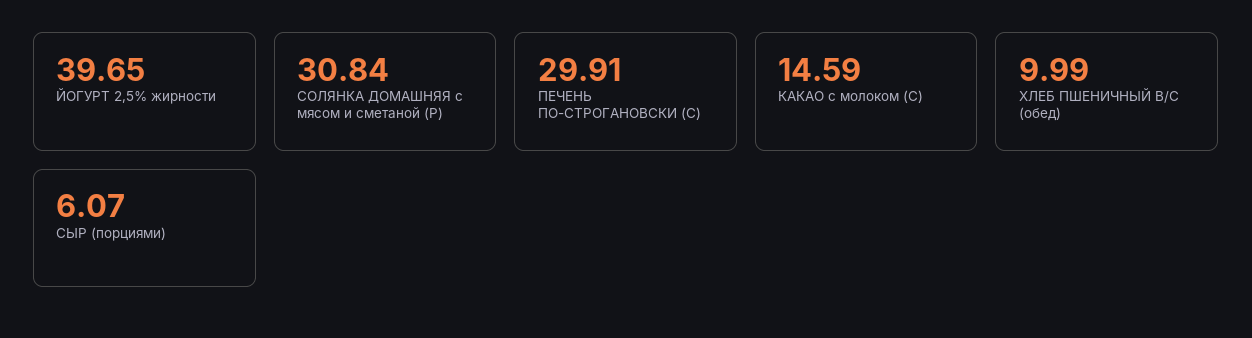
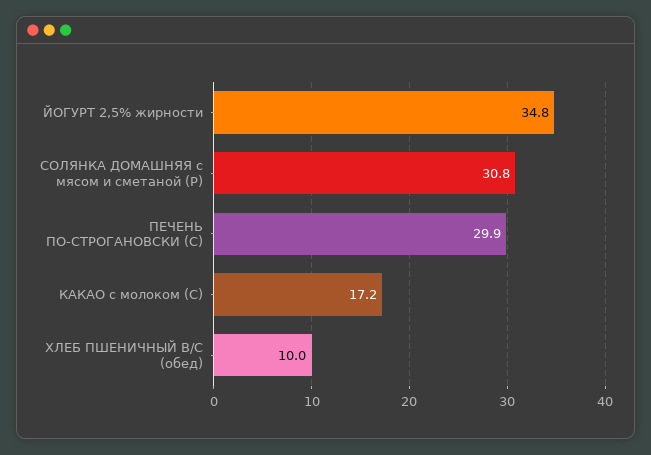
ЙОГУРТ 2,5% жирности: 39.65 -> 34.8
КАКАО с молоком (С): 14.59 -> 17.2
СЫР (порциями): 6.07 -> none

